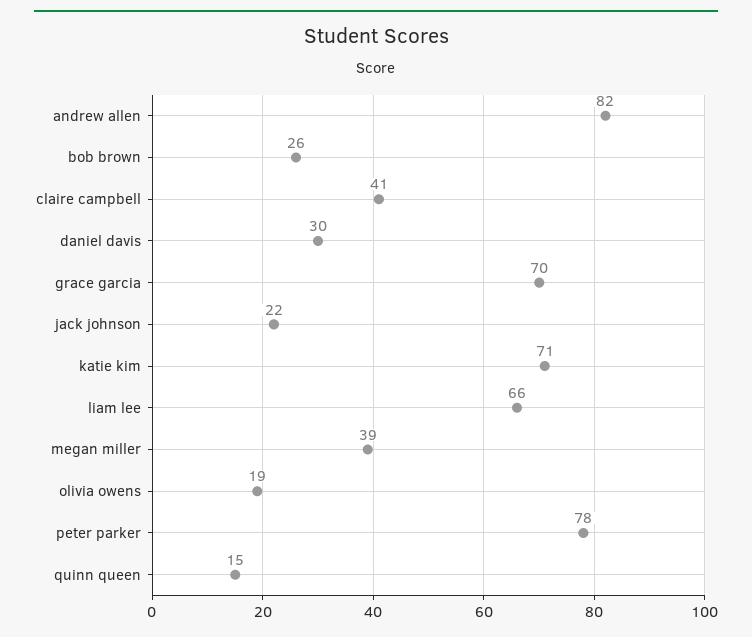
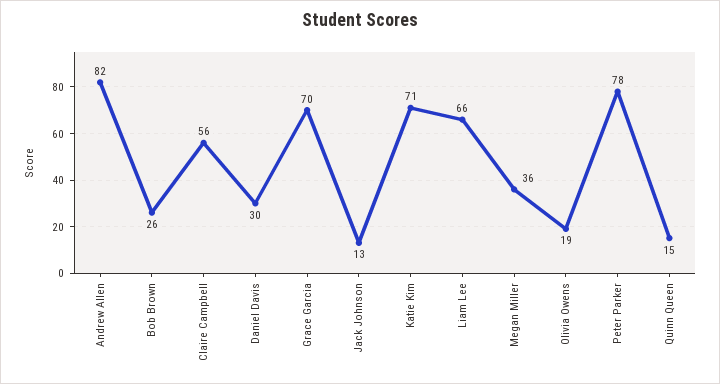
claire campbell: 41 -> 56
jack johnson: 22 -> 13
megan miller: 39 -> 36

